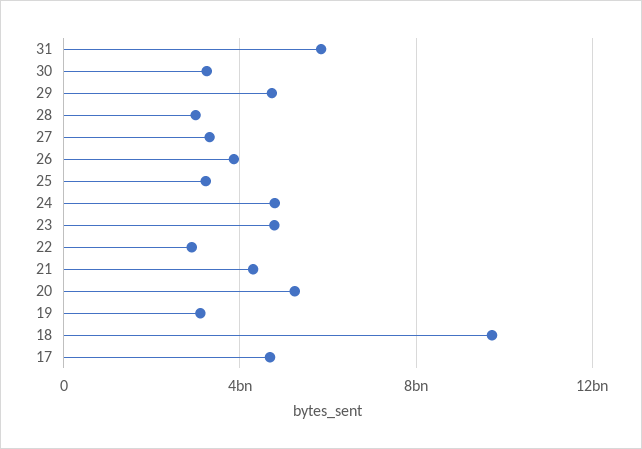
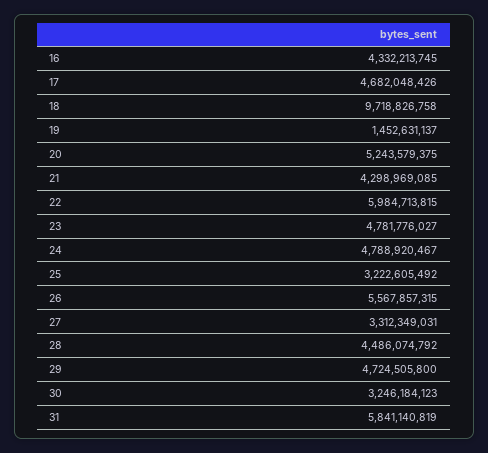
28: 3000000000 -> 4486074792
26: 4000000000 -> 5567857315
22: 3000000000 -> 5984713815
19: 3000000000 -> 1452631137
16: none -> 4332213745

